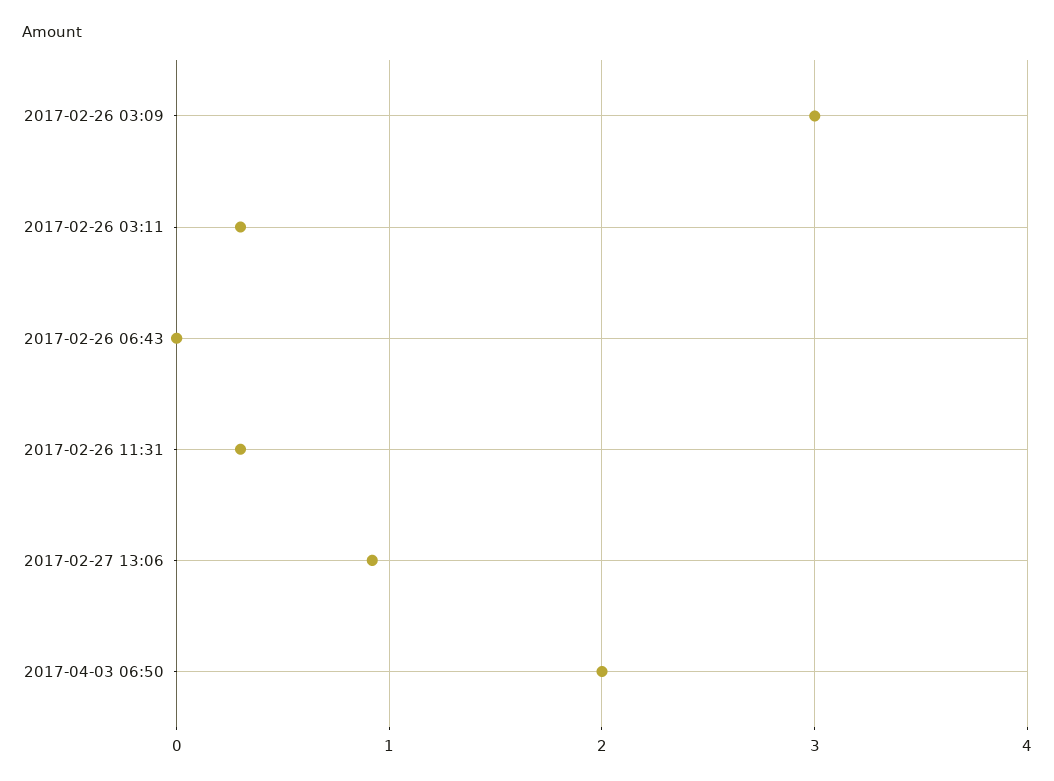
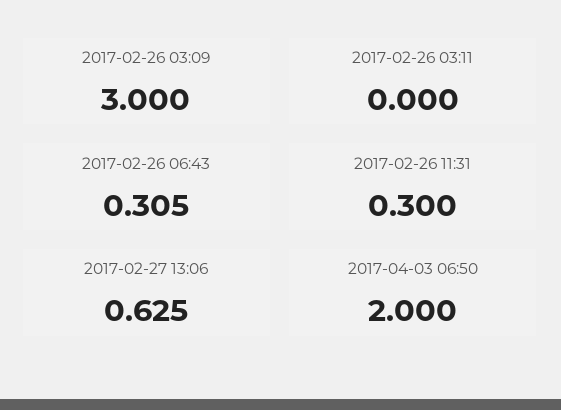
2017-02-26 03:11: 0.3 -> 0
2017-02-26 06:43: 0 -> 0.305
2017-02-27 13:06: 0.9 -> 0.625

